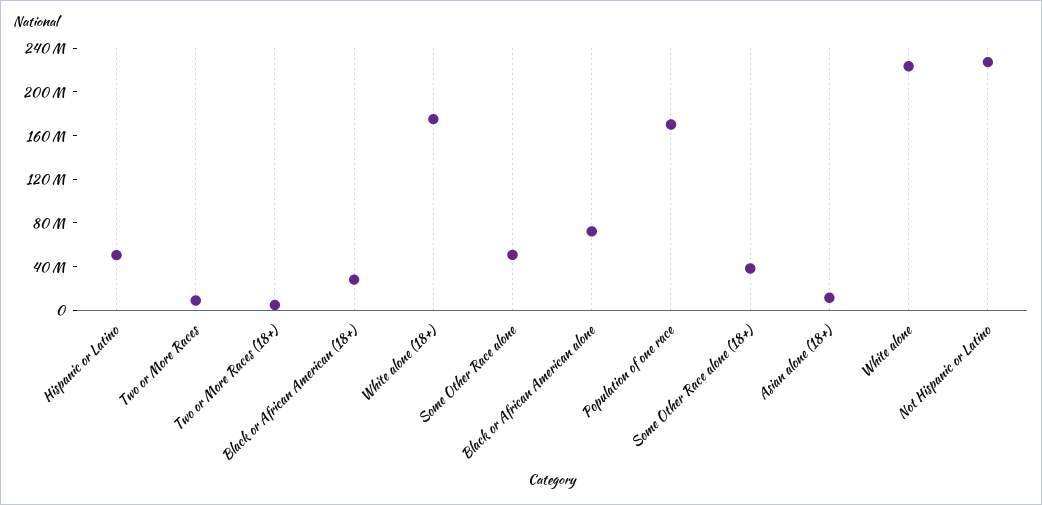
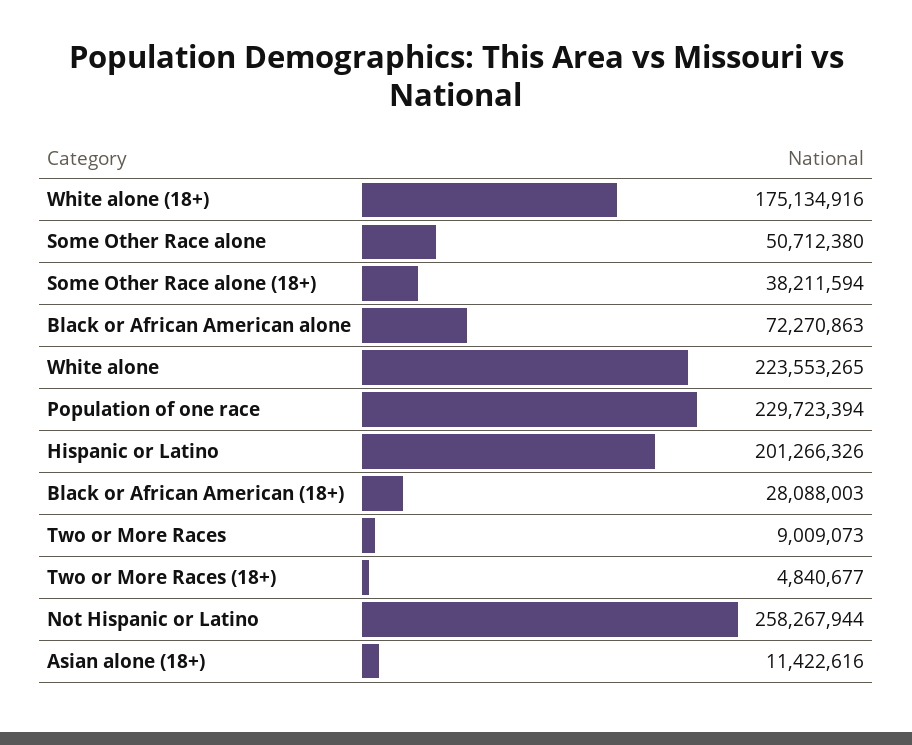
Hispanic or Latino: 50000000 -> 201266326
Population of one race: 170000000 -> 229723394
Not Hispanic or Latino: 230000000 -> 258267944

